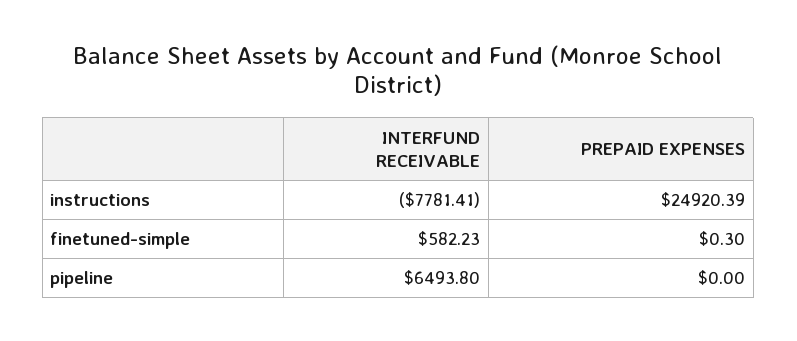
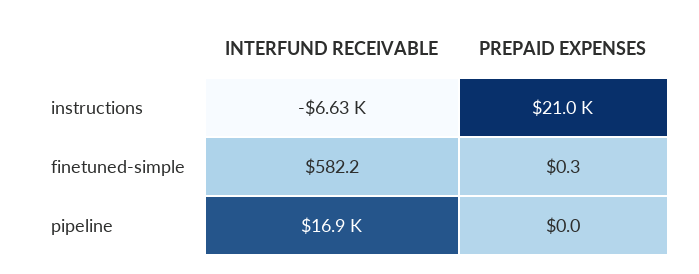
INTERFUND RECEIVABLE, instructions: -7781.41 -> -6630
PREPAID EXPENSES, instructions: 24920.39 -> 21000
INTERFUND RECEIVABLE, pipeline: 6493.8 -> 16900

